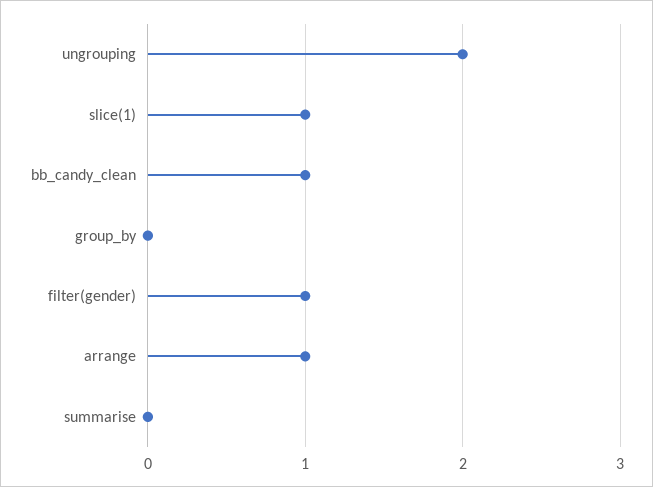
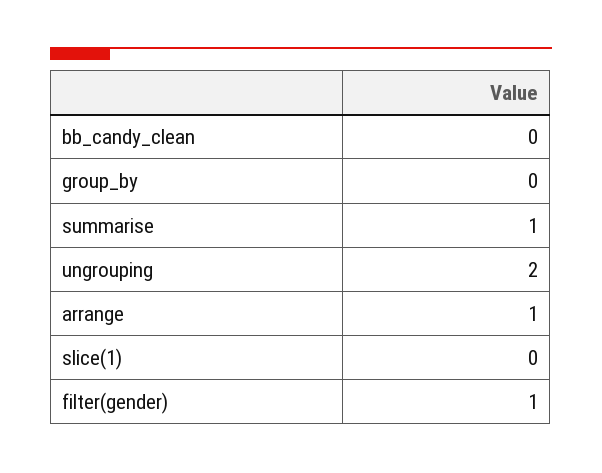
slice(1): 1 -> 0
bb_candy_clean: 1 -> 0
summarise: 0 -> 1

